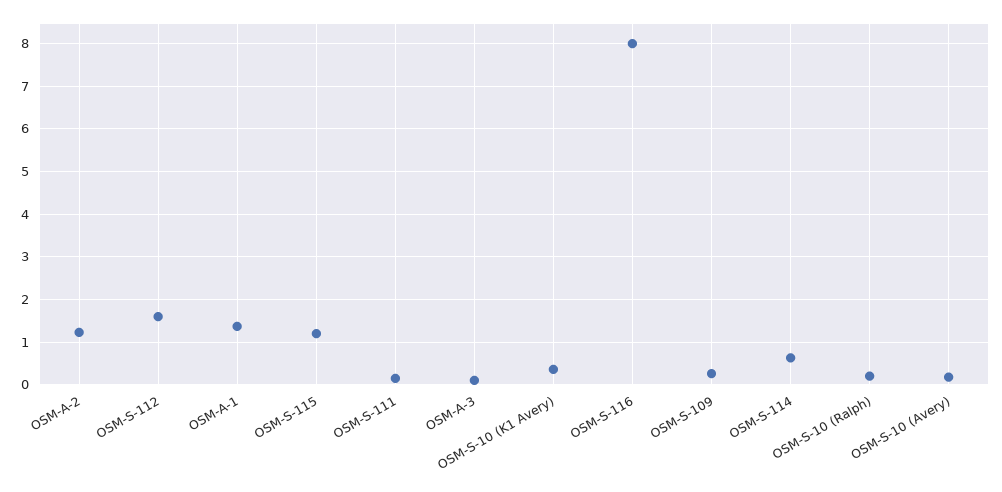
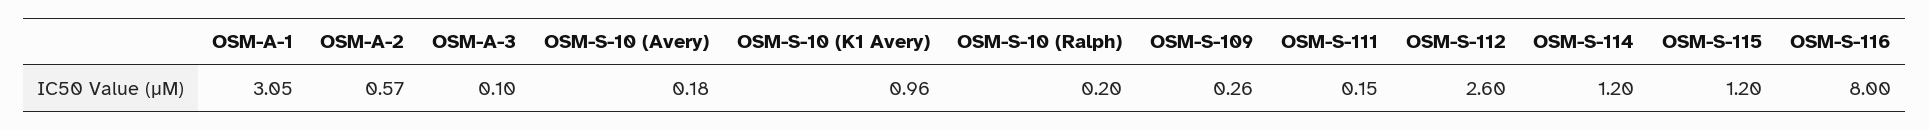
OSM-A-2: 1.2 -> 0.57
OSM-S-112: 1.6 -> 2.6
OSM-A-1: 1.4 -> 3.05
OSM-S-10 (K1 Avery): 0.4 -> 0.96
OSM-S-114: 0.6 -> 1.2

